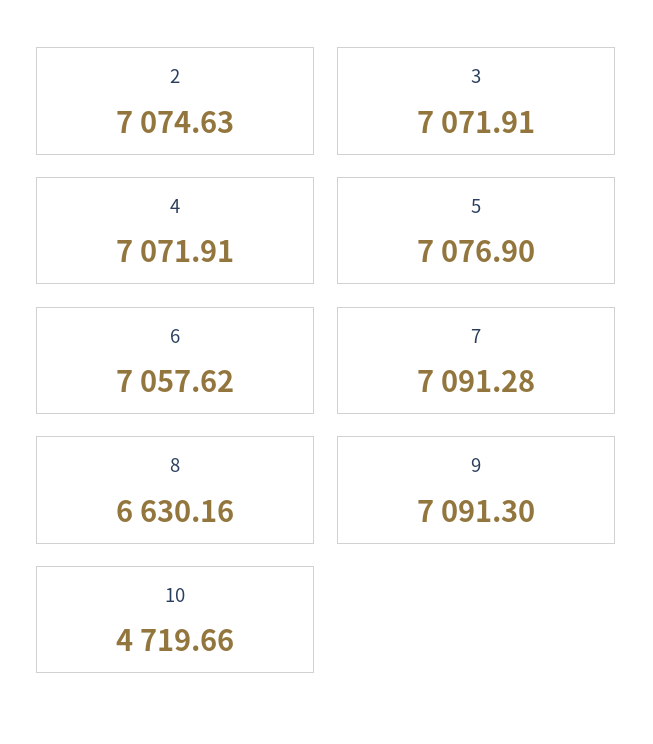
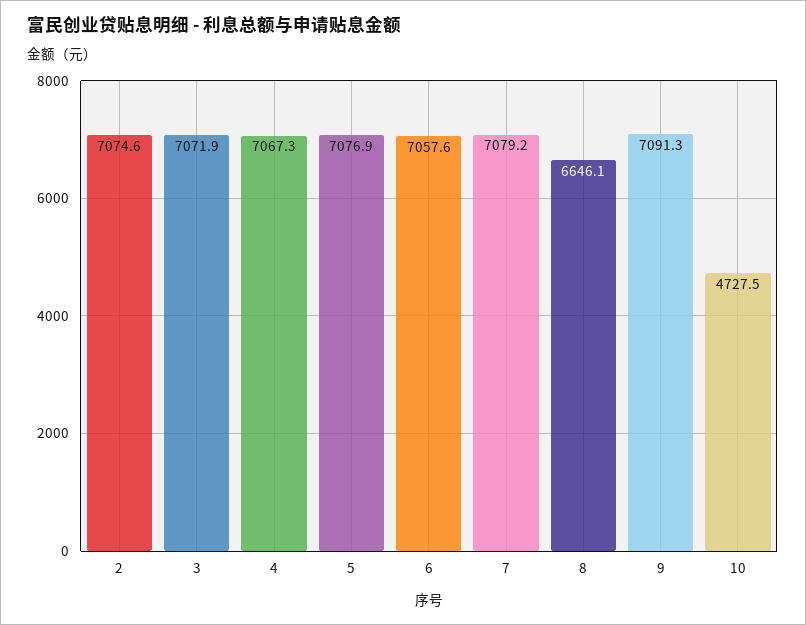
4: 7071.91 -> 7067.3
7: 7091.28 -> 7079.2
8: 6630.16 -> 6646.1
10: 4719.66 -> 4727.5

